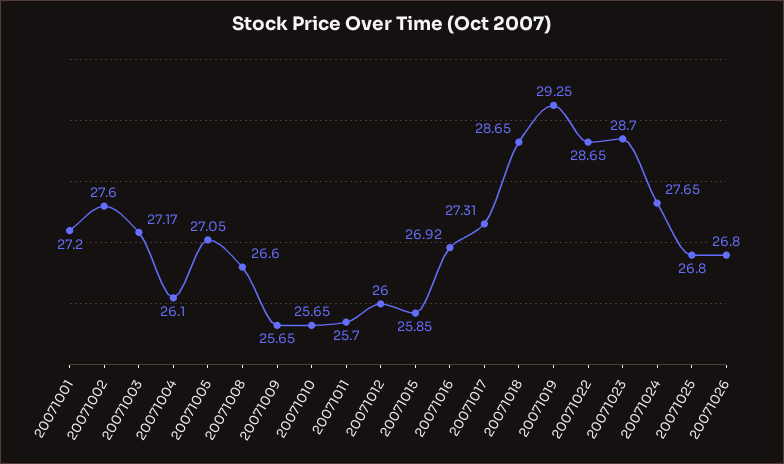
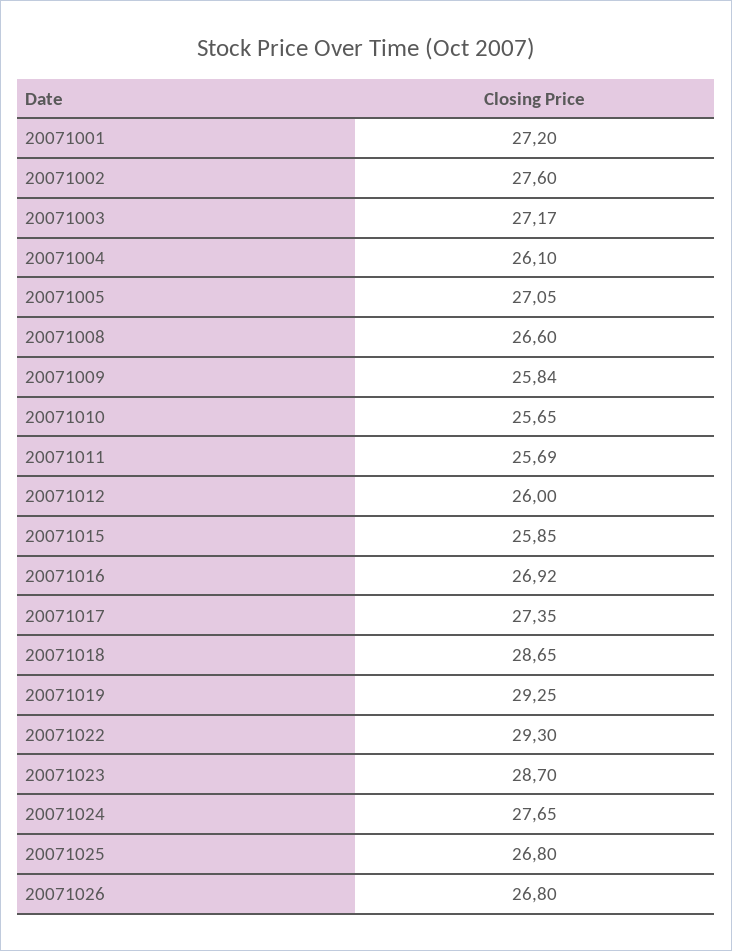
20071009: 25.65 -> 25.84
20071011: 25.7 -> 25.69
20071017: 27.31 -> 27.35
20071022: 28.65 -> 29.3

